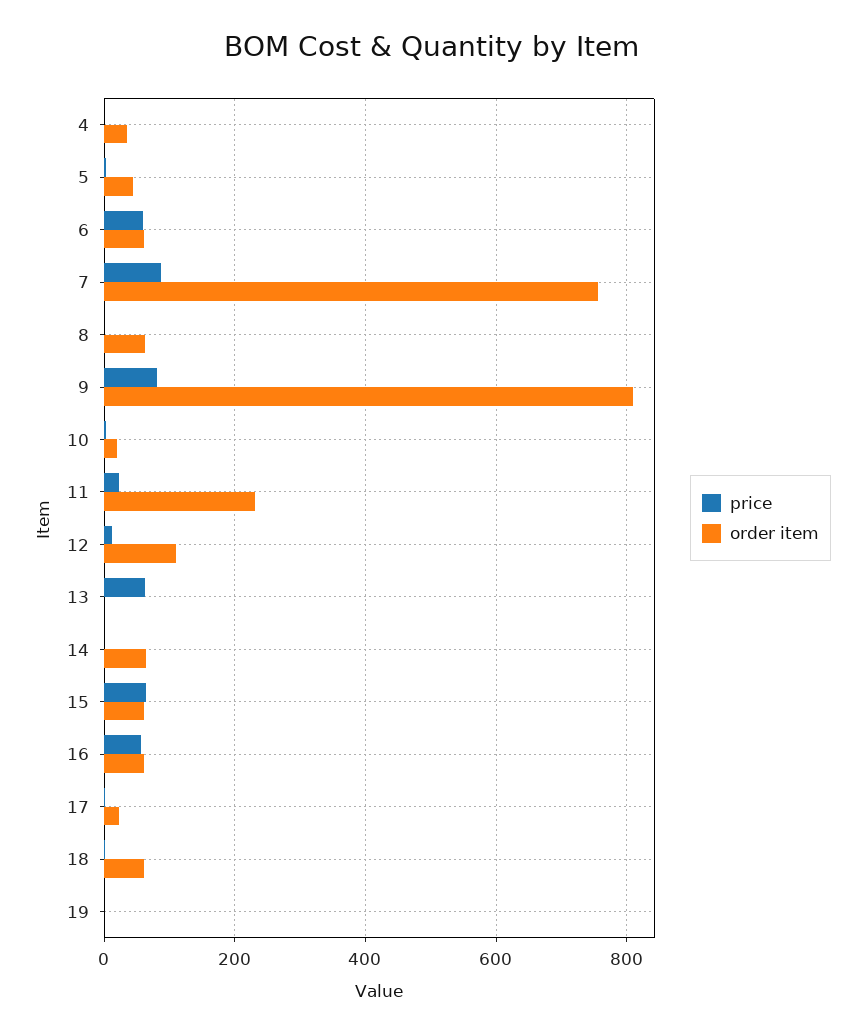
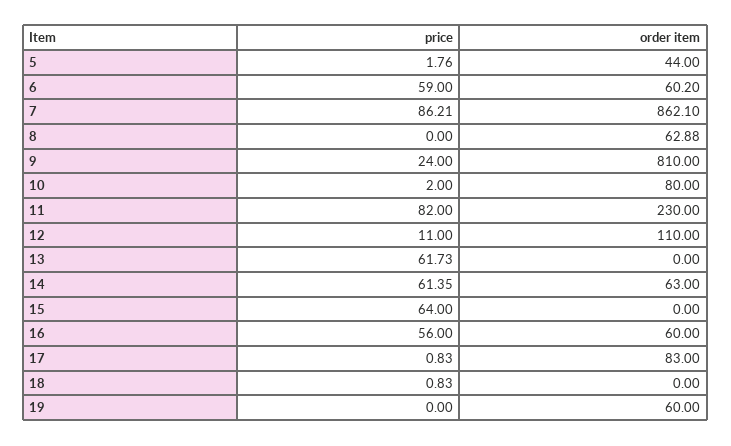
price, 4: 0 -> none
order item, 4: 40 -> none
order item, 7: 760 -> 862.1
price, 9: 80 -> 24
order item, 10: 20 -> 80
price, 11: 20 -> 82
price, 14: 0 -> 61.35
order item, 15: 60 -> 0
order item, 17: 20 -> 83
order item, 18: 60 -> 0
order item, 19: 0 -> 60

